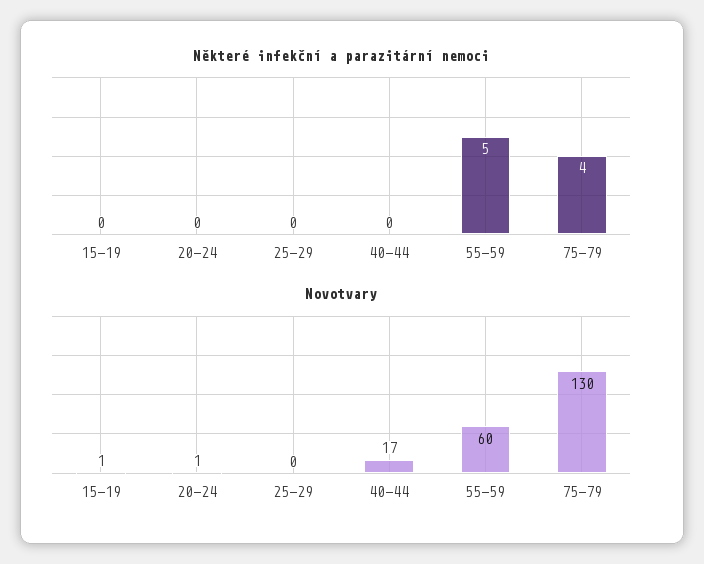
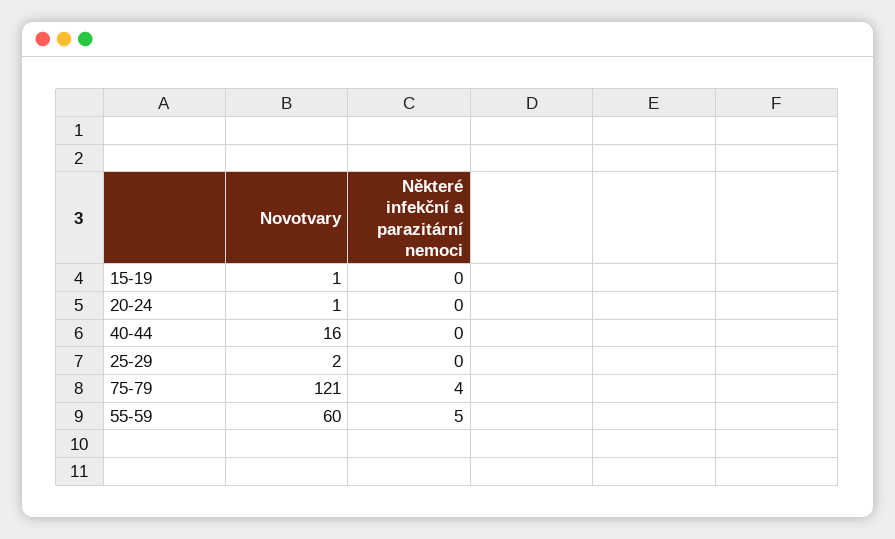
Novotvary, 25-29: 0 -> 2
Novotvary, 40-44: 17 -> 16
Novotvary, 75-79: 130 -> 121

